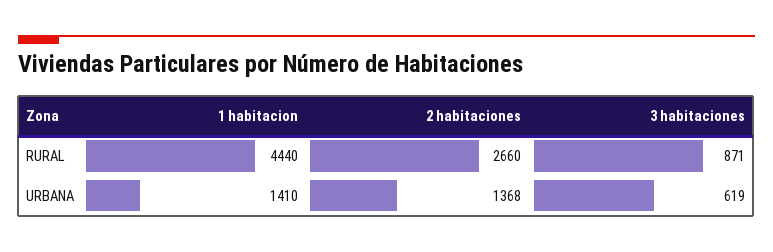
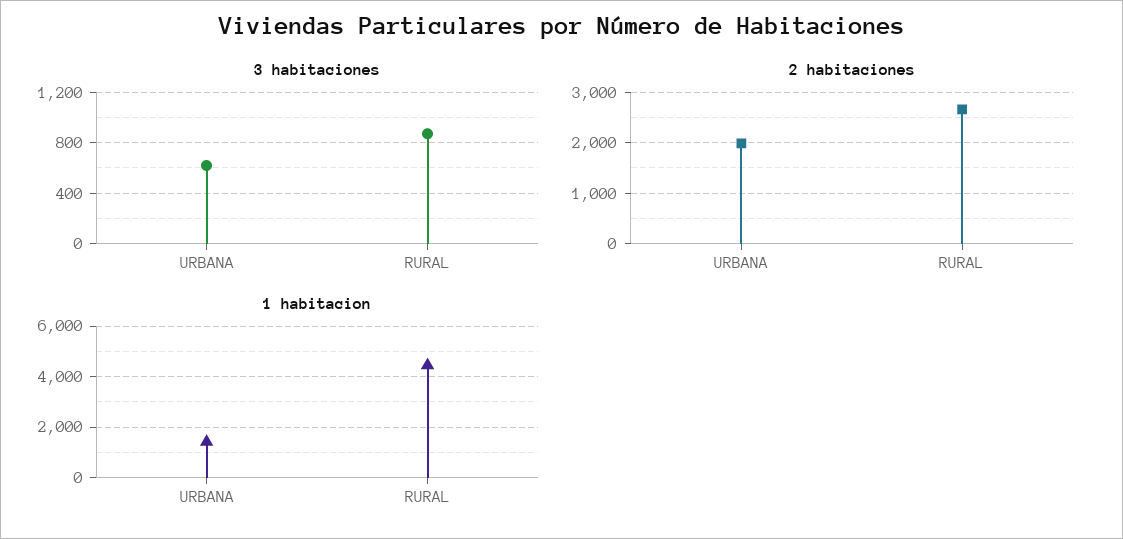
2 habitaciones, URBANA: 1368 -> 2000

